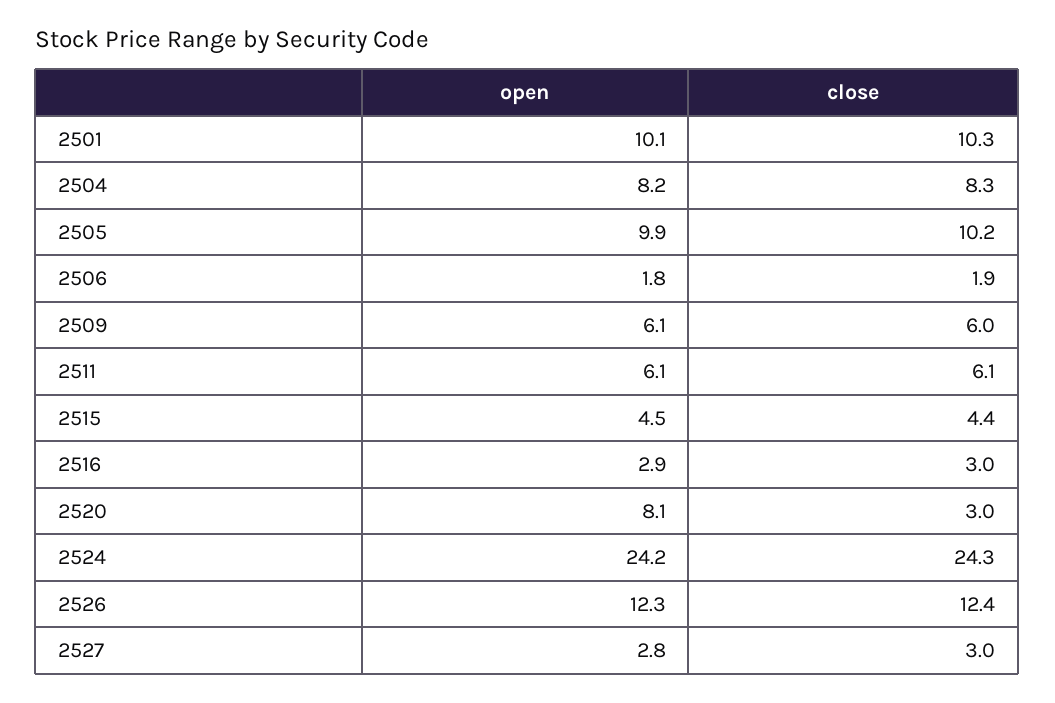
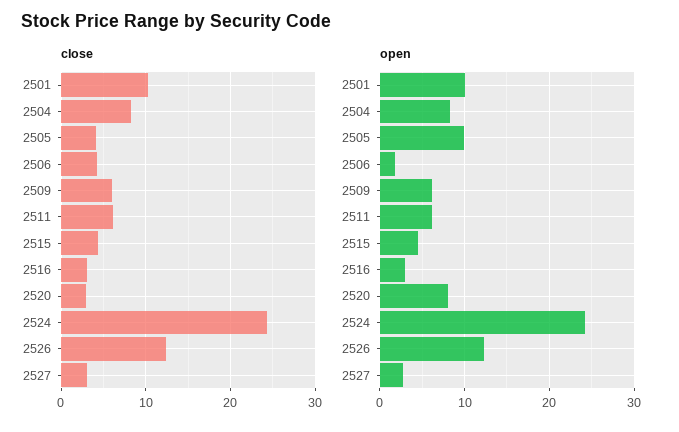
close, 2505: 10.2 -> 4
close, 2506: 1.9 -> 4

